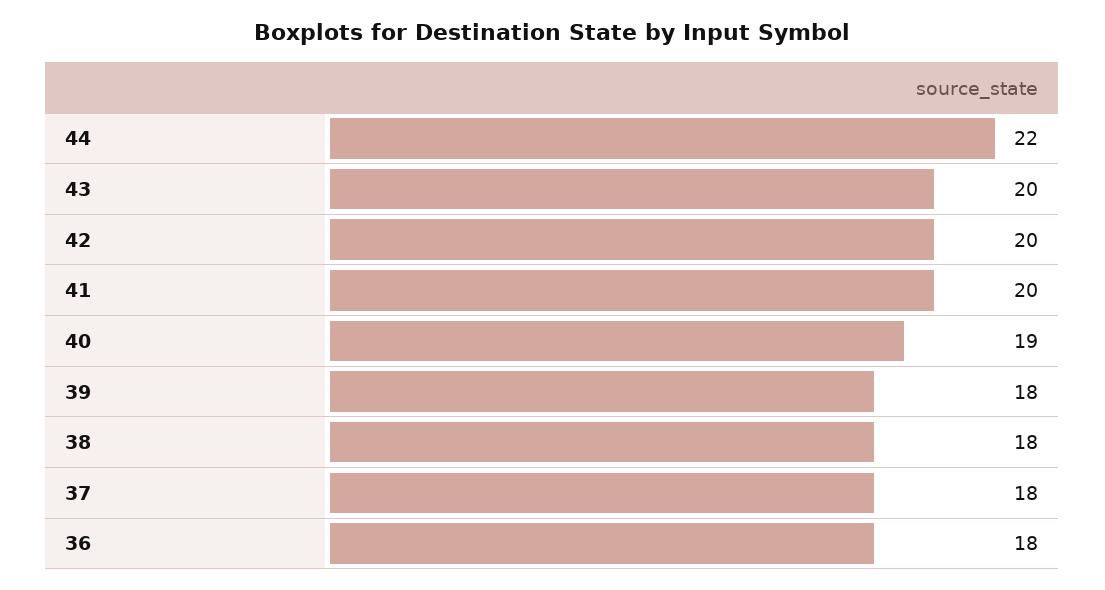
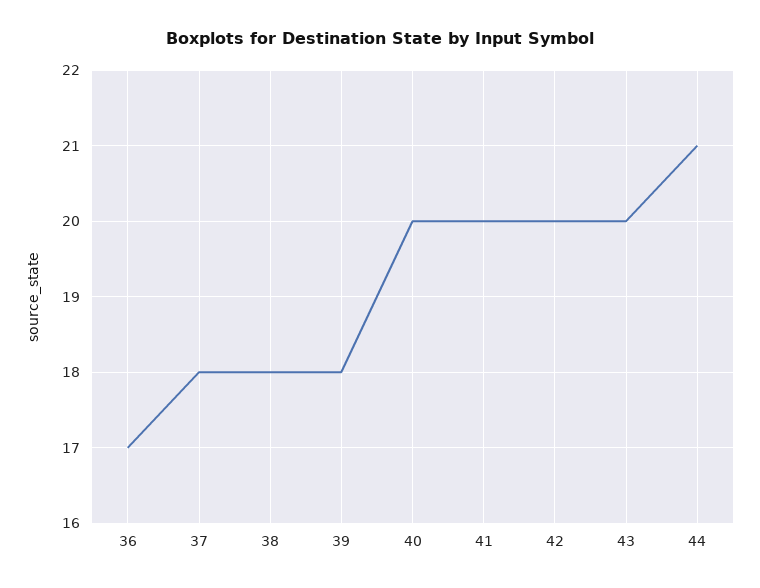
44: 22 -> 21
40: 19 -> 20
36: 18 -> 17

